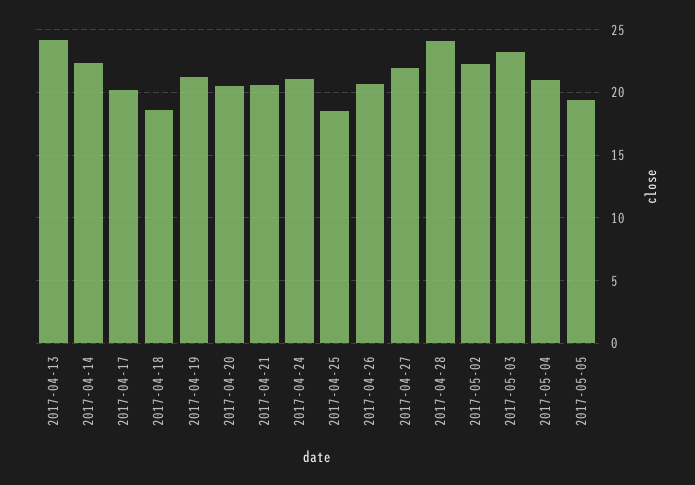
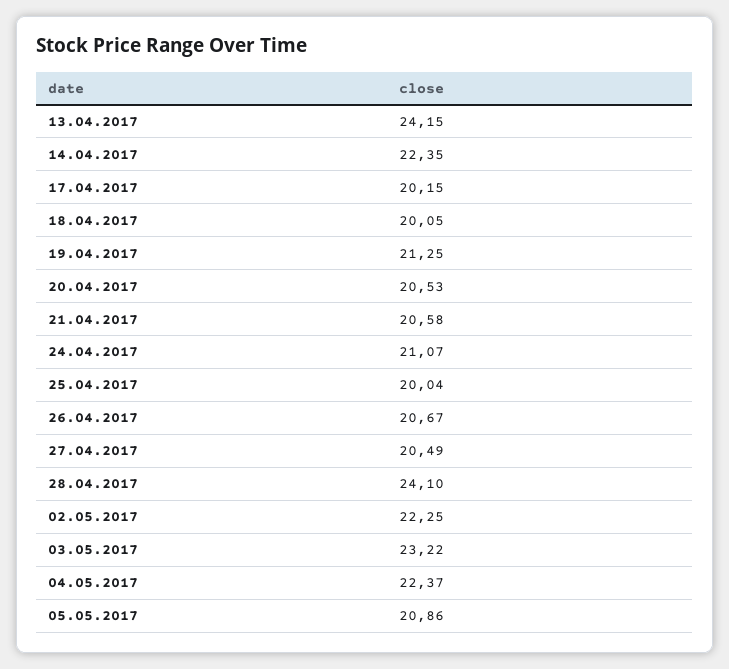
2017-04-18: 18.5 -> 20.05
2017-04-25: 18.5 -> 20.04
2017-04-27: 22 -> 20.49
2017-05-04: 21 -> 22.37
2017-05-05: 19.5 -> 20.86

